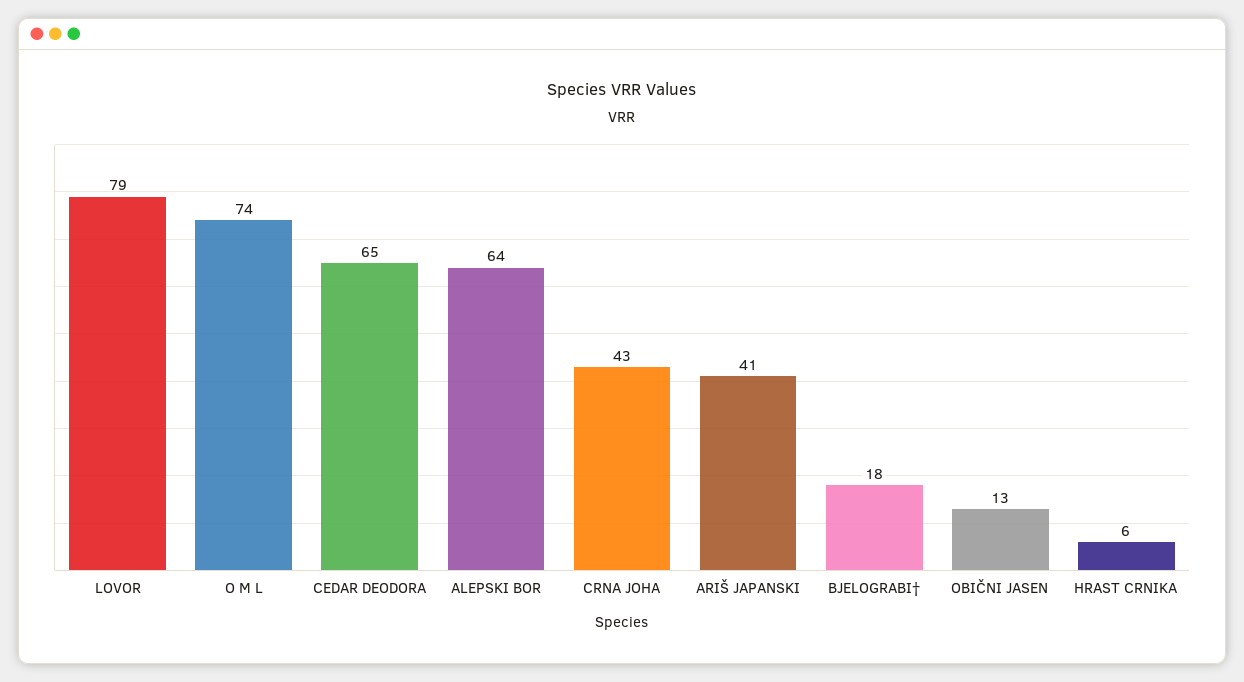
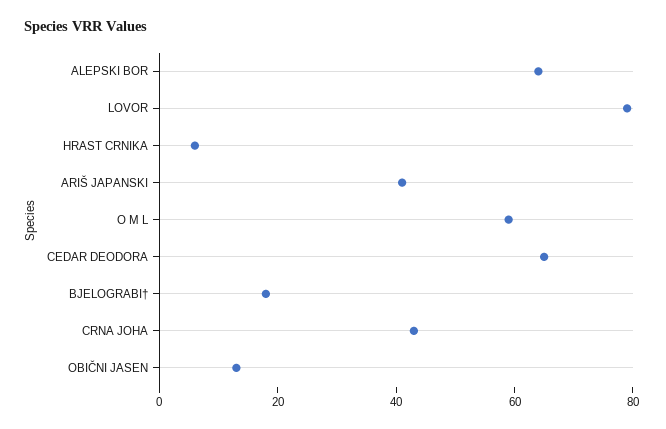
O M L: 74 -> 60

